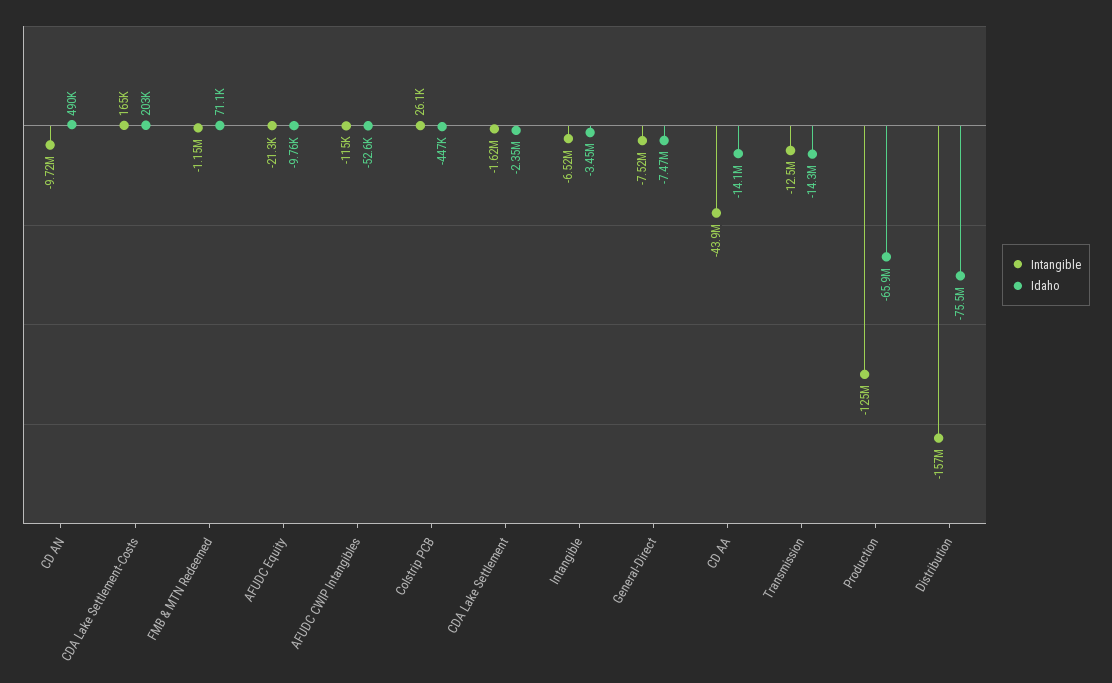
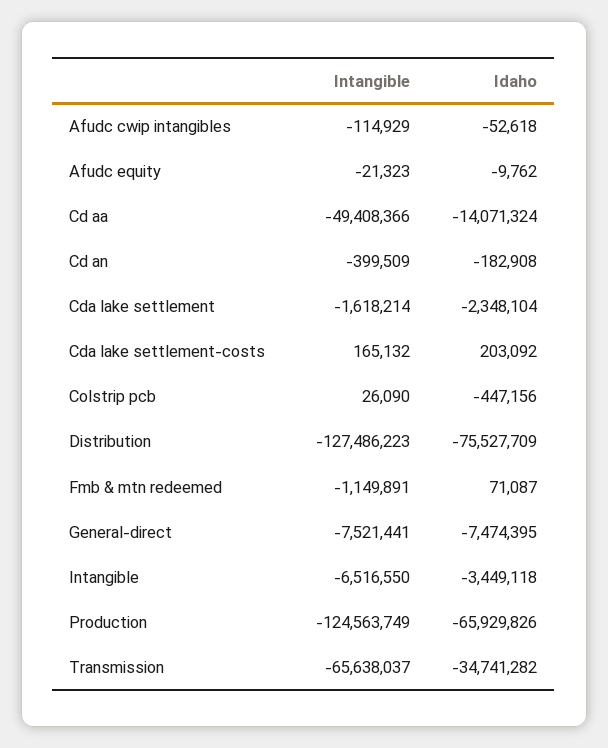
Intangible, CD AN: -9720000 -> -399509
Idaho, CD AN: 490000 -> -182908
Intangible, CD AA: -43900000 -> -49408366
Intangible, Transmission: -12500000 -> -65638037
Idaho, Transmission: -14300000 -> -34741282
Intangible, Distribution: -157000000 -> -127486223

